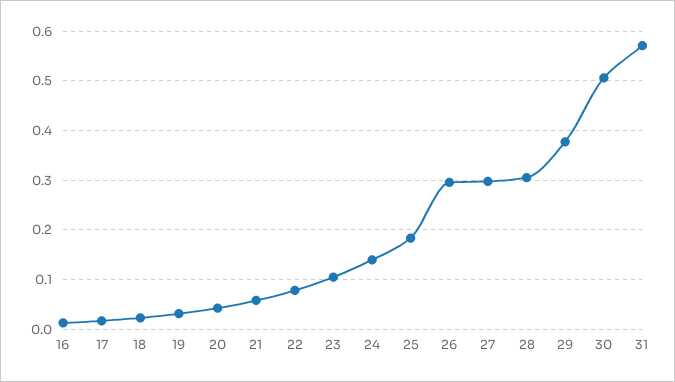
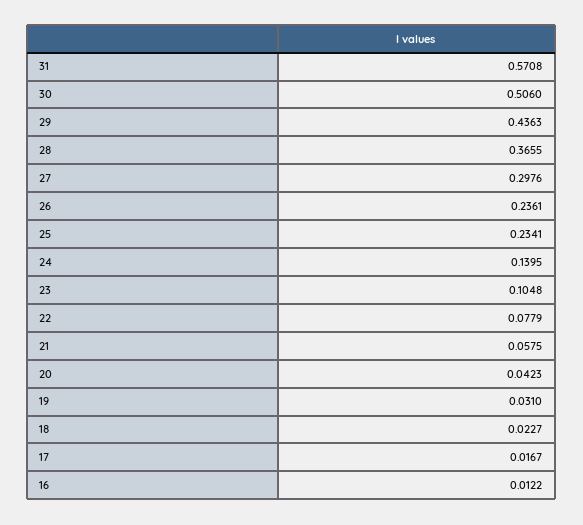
25: 0.18 -> 0.2341
26: 0.3 -> 0.2361
28: 0.3 -> 0.3655
29: 0.38 -> 0.4363

